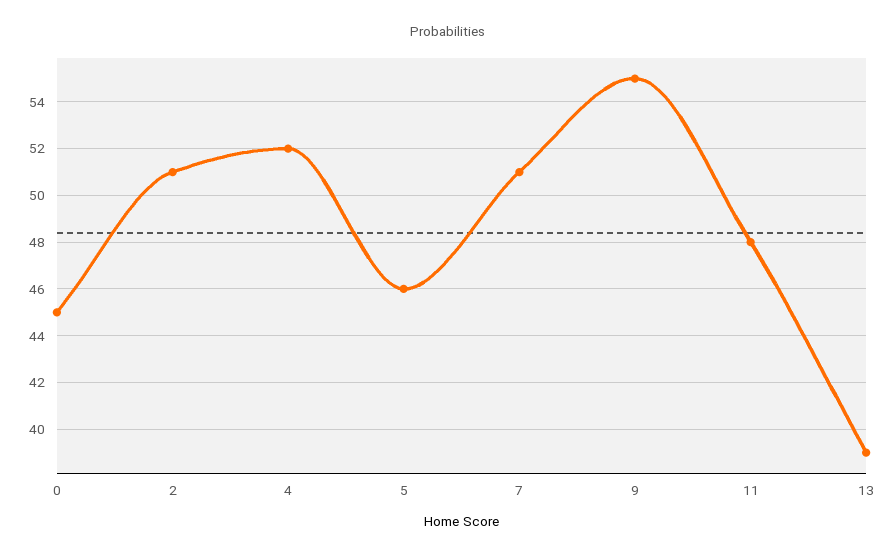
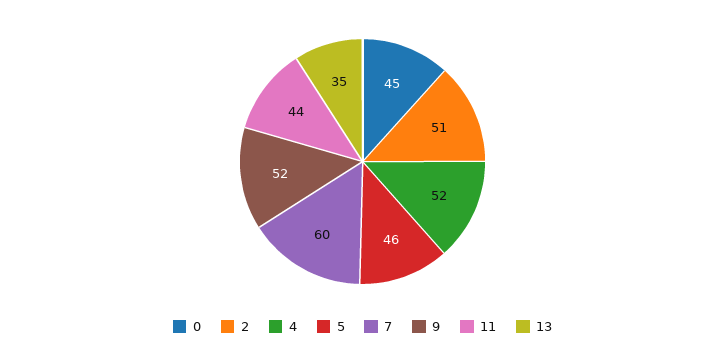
7: 51 -> 60
9: 55 -> 52
11: 48 -> 44
13: 39 -> 35

